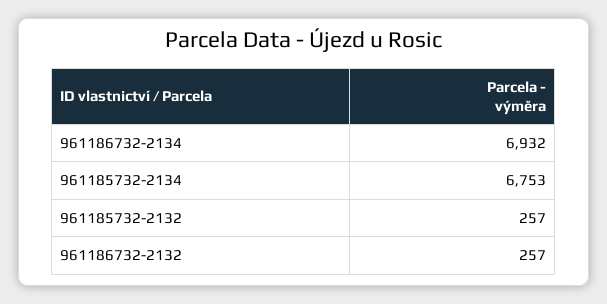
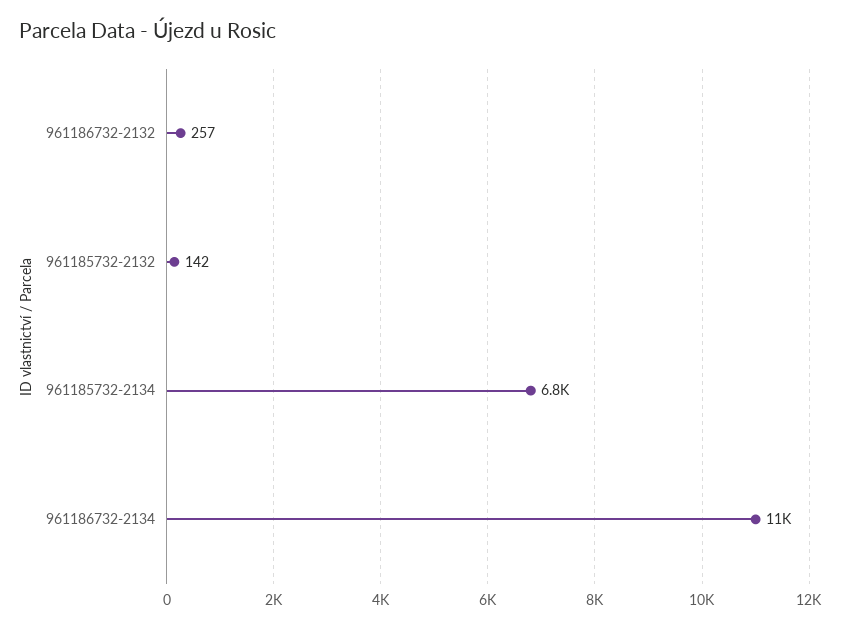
961186732-2134: 6932 -> 11000
961185732-2132: 257 -> 142

